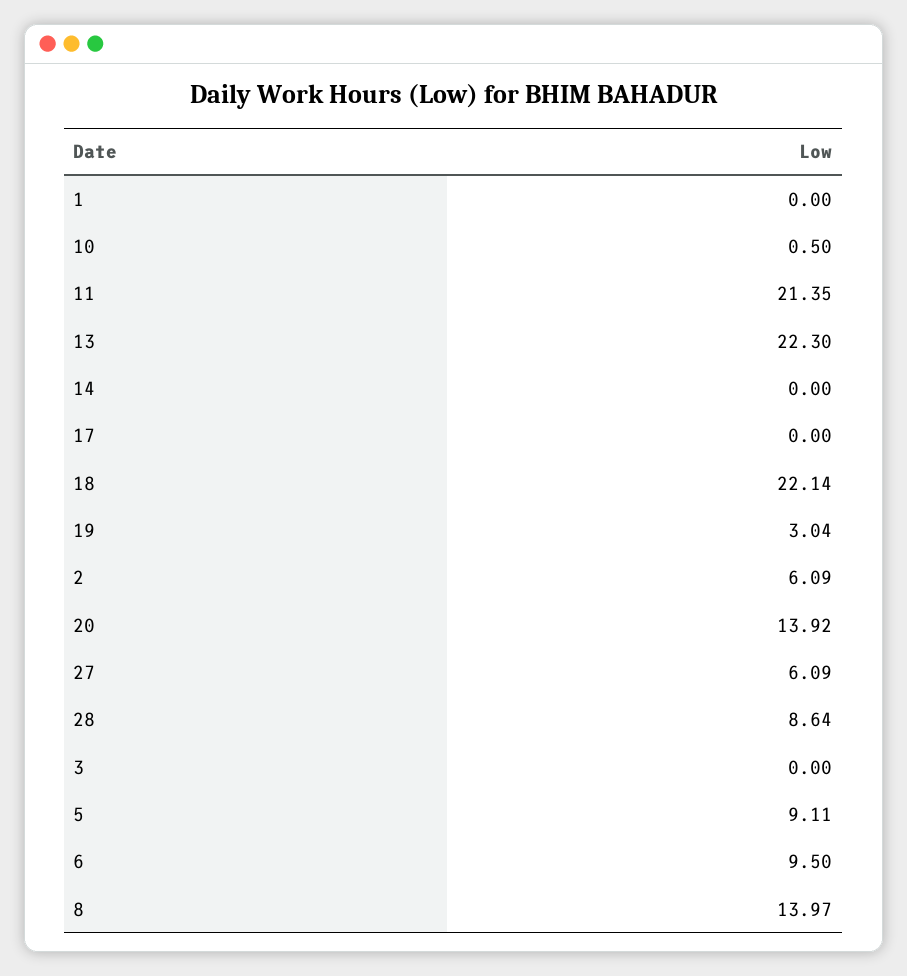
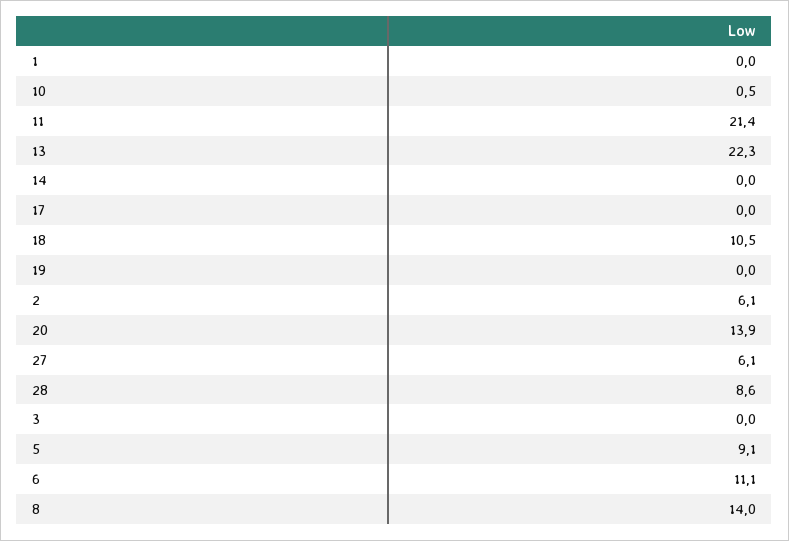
18: 22.14 -> 10.5
19: 3.04 -> 0
6: 9.5 -> 11.1

